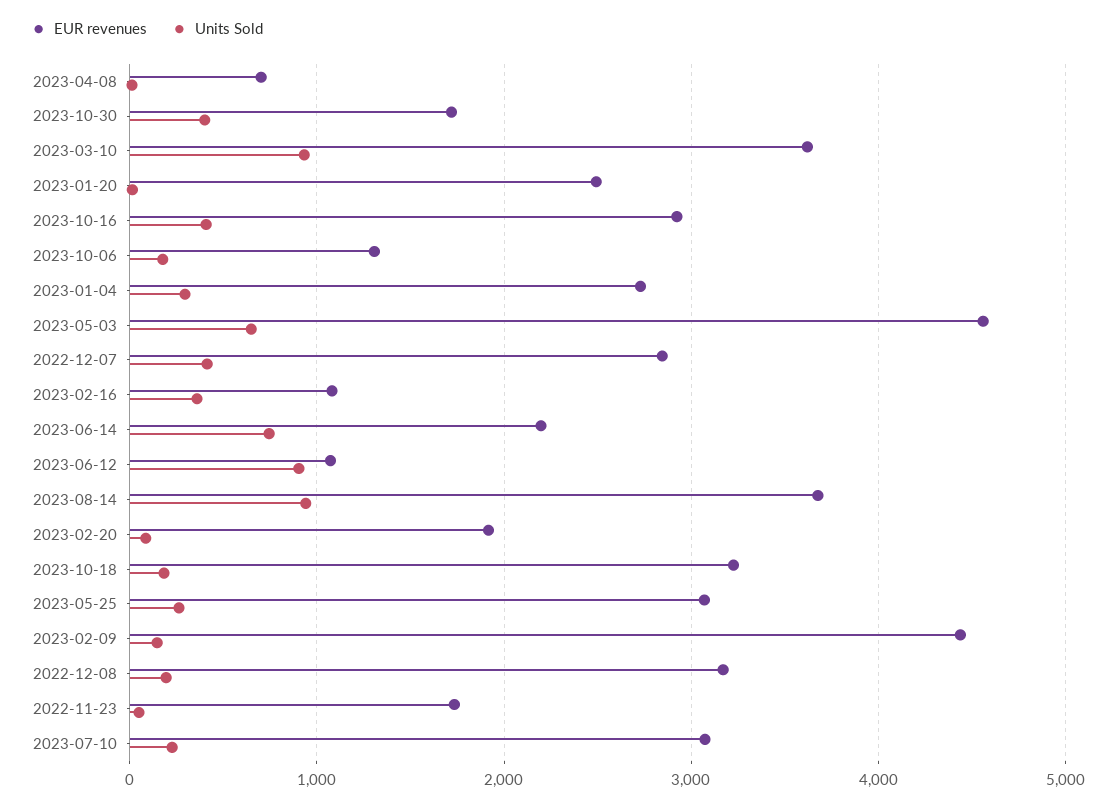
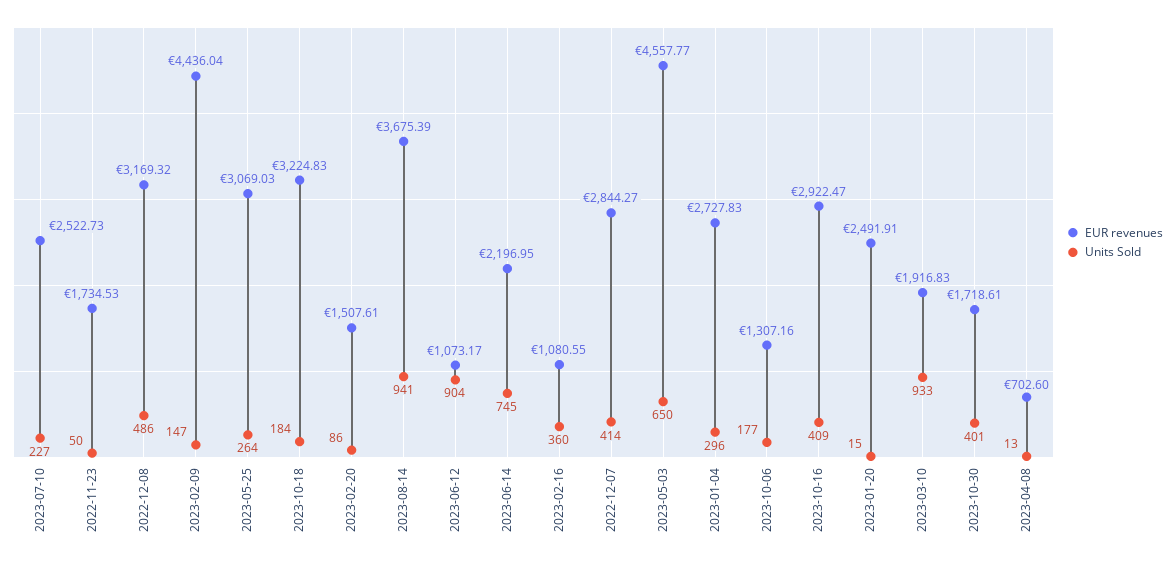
EUR revenues, 2023-03-10: 3600 -> 1916.83
EUR revenues, 2023-02-20: 1900 -> 1507.61
Units Sold, 2022-12-08: 200 -> 486
EUR revenues, 2023-07-10: 3100 -> 2522.73

